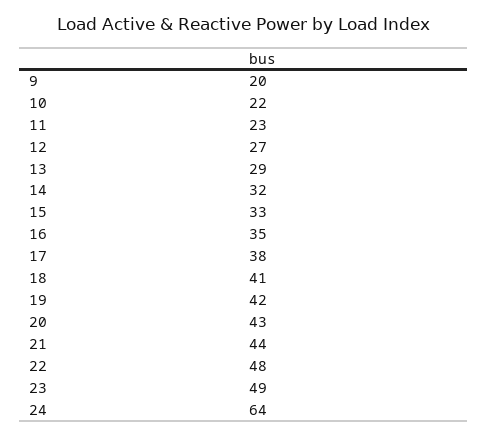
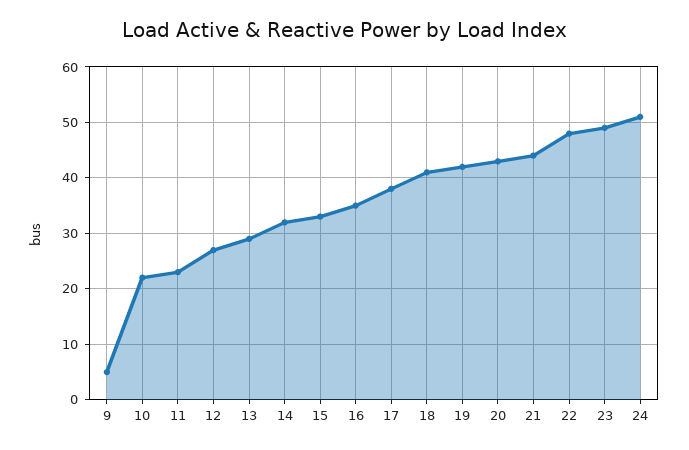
9: 20 -> 5
24: 64 -> 50

